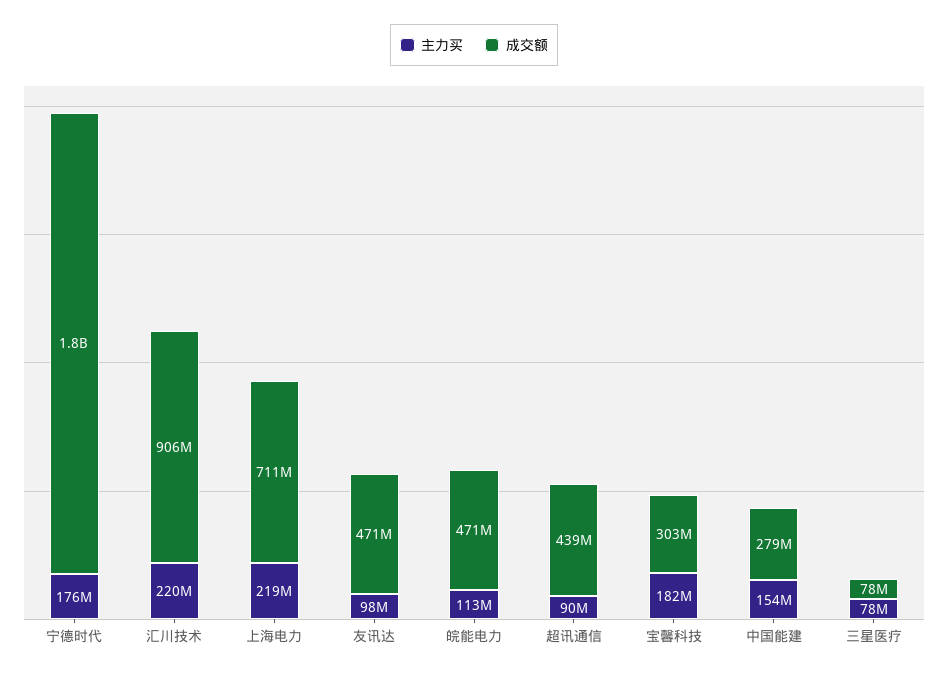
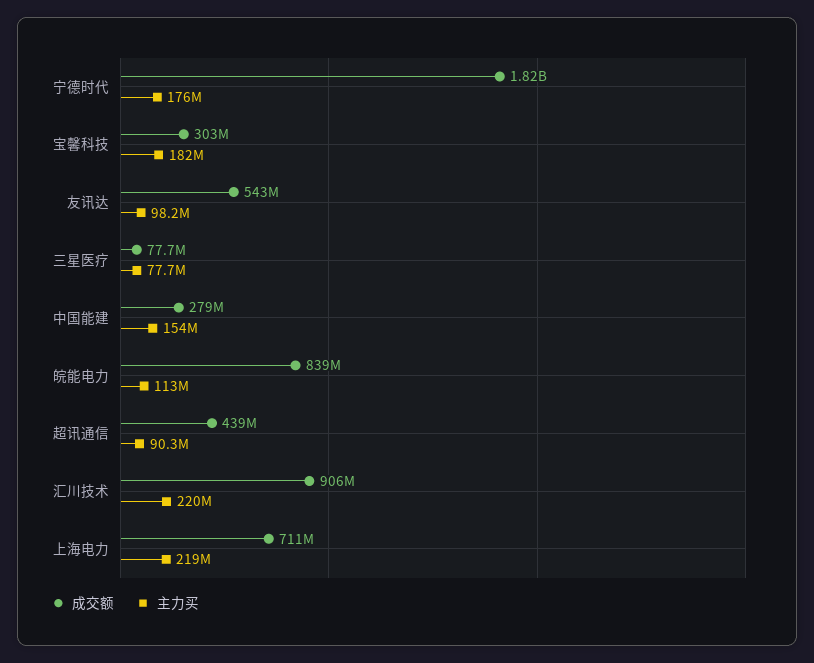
成交额, 友讯达: 471000000 -> 543000000
成交额, 皖能电力: 471000000 -> 839000000

